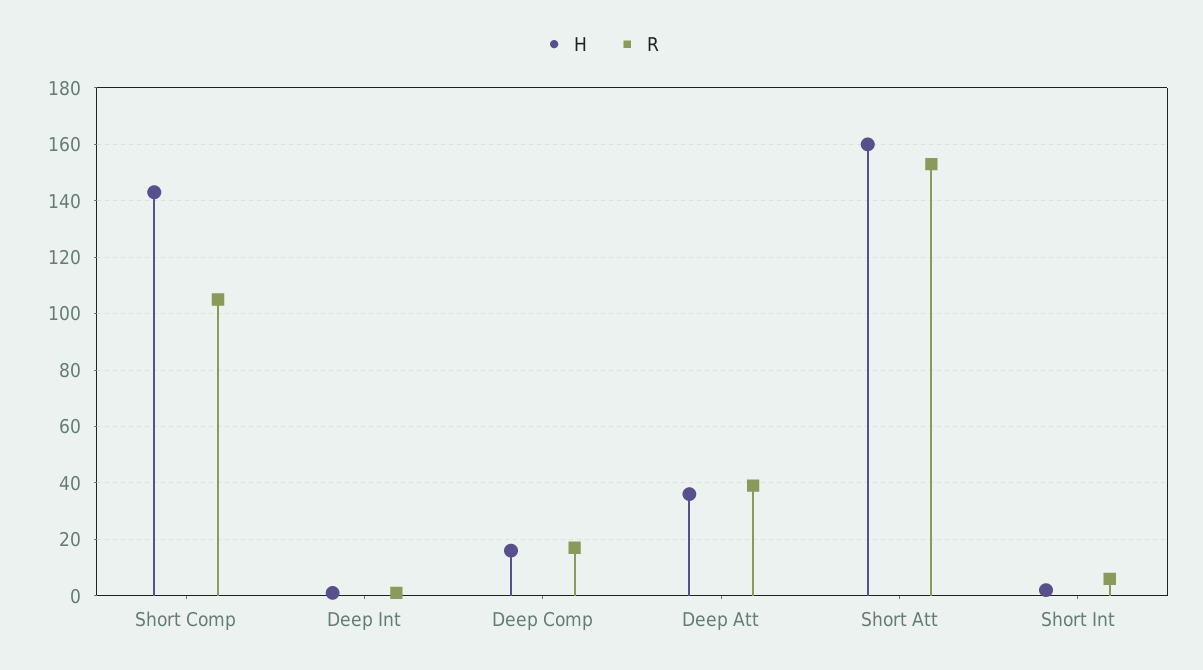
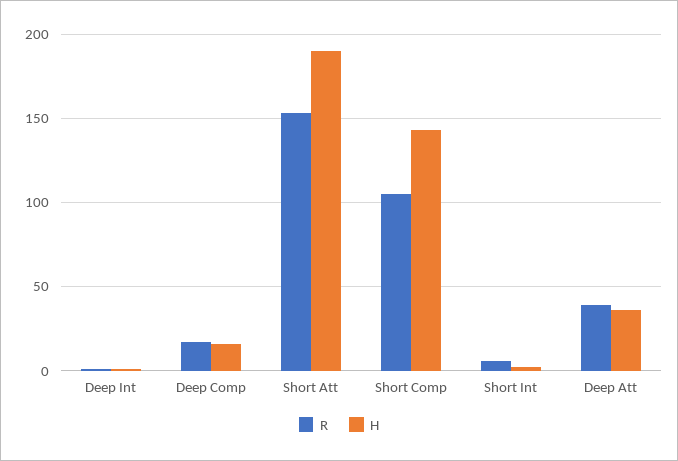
H, Short Att: 160 -> 190

